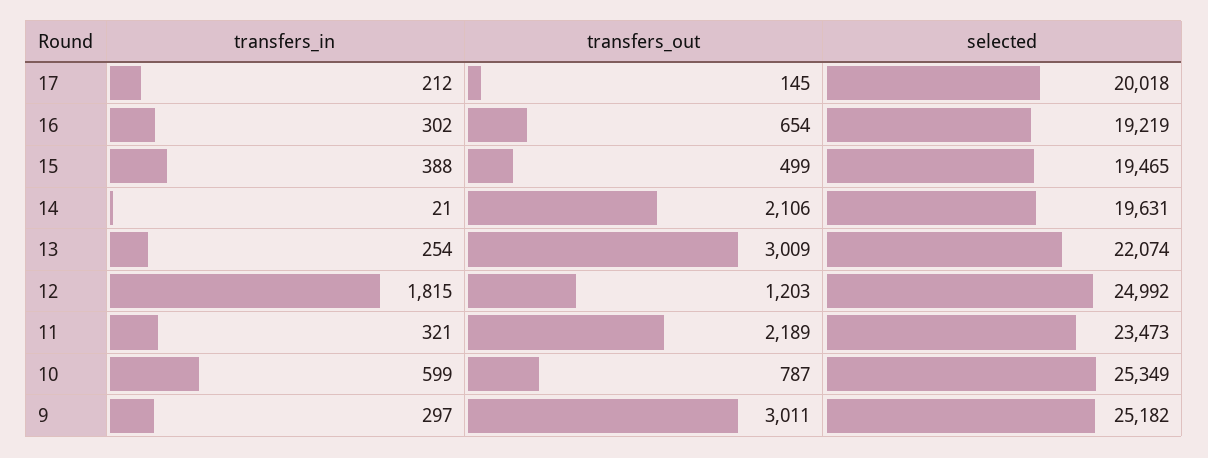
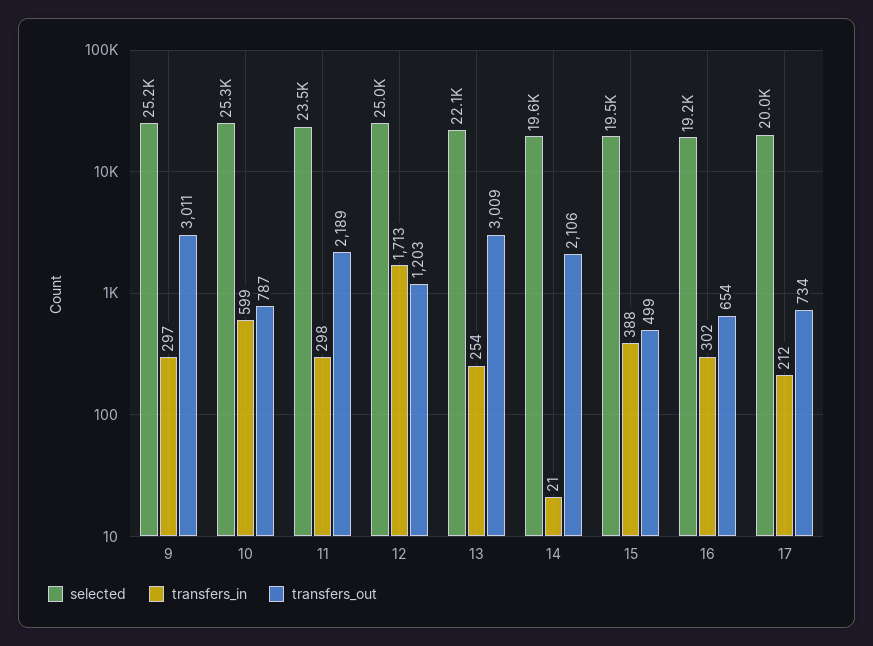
transfers_out, 17: 145 -> 734
transfers_in, 12: 1815 -> 1713
transfers_in, 11: 321 -> 298

